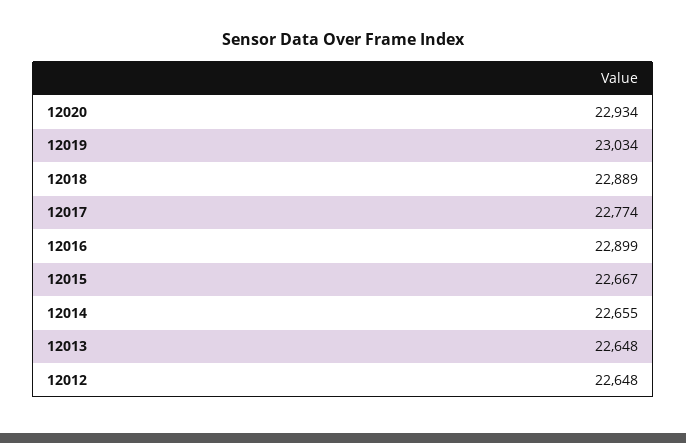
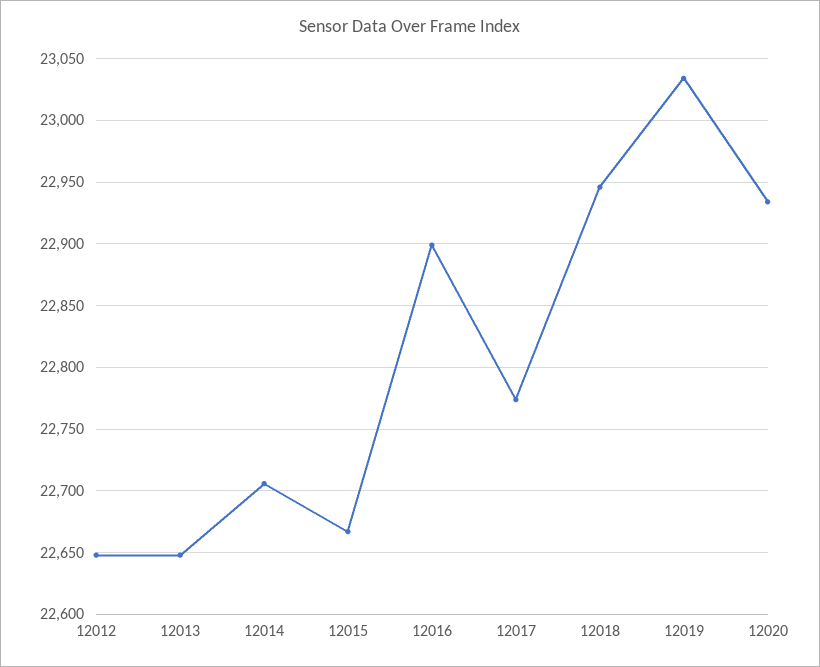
12018: 22889 -> 22945
12014: 22655 -> 22705

